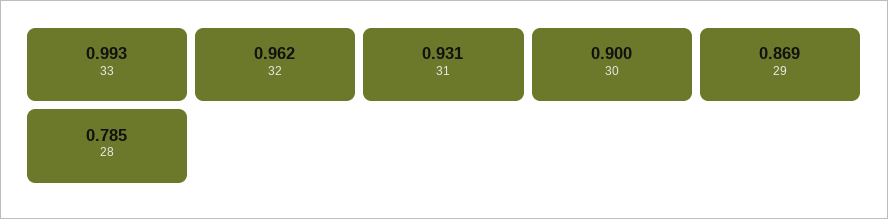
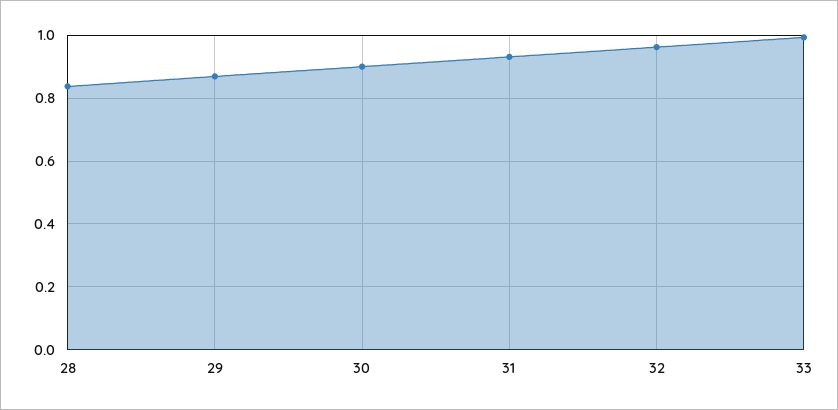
28: 0.785 -> 0.84

